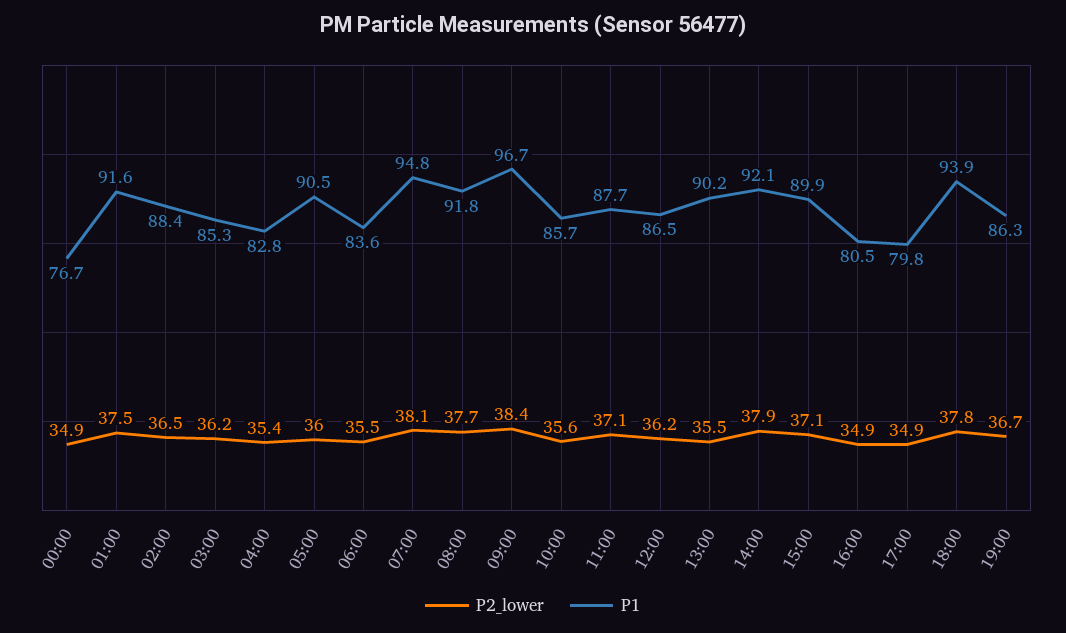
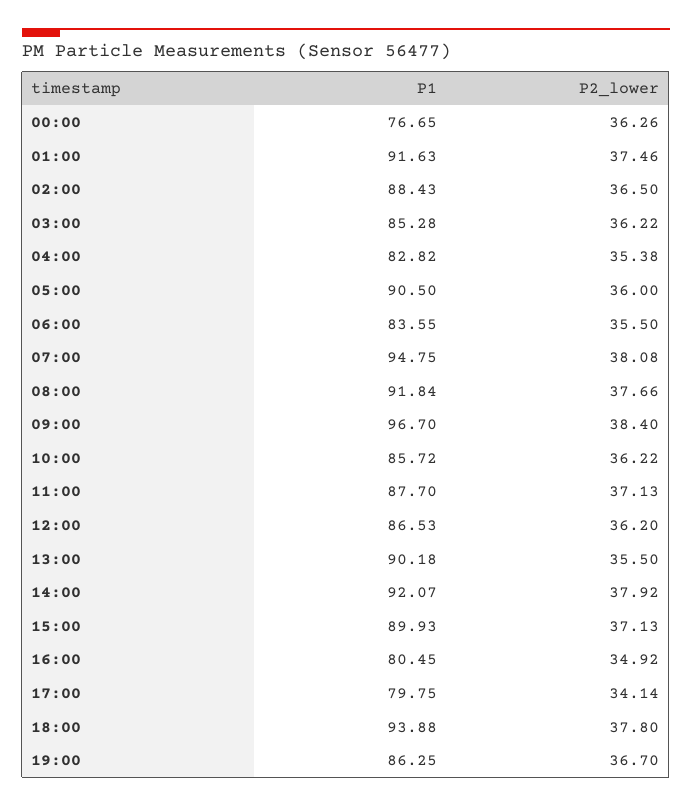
P2_lower, 00:00: 34.9 -> 36.26
P2_lower, 10:00: 35.6 -> 36.22
P2_lower, 17:00: 34.9 -> 34.14

